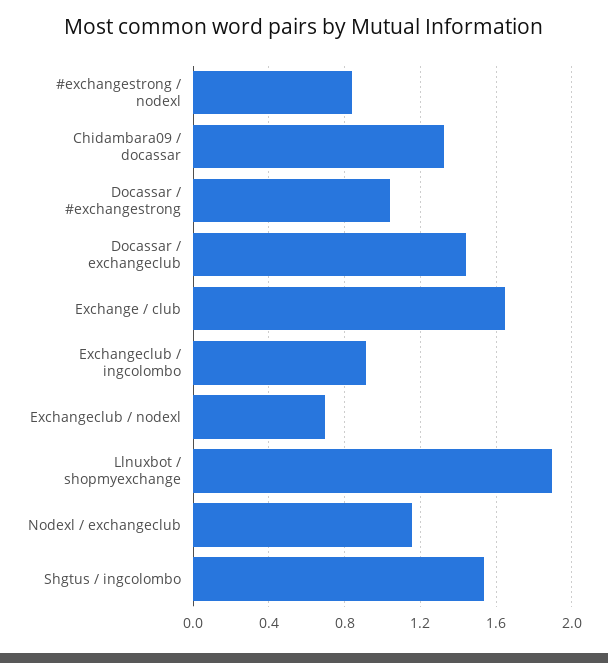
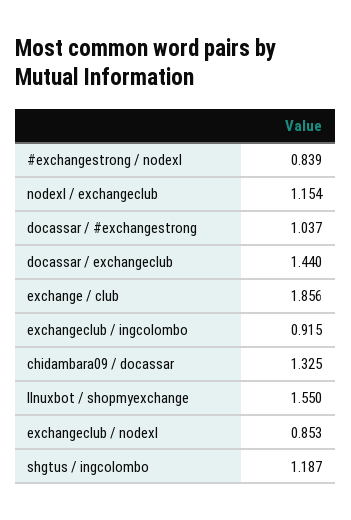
Exchange / club: 1.65 -> 1.856
Exchangeclub / nodexl: 0.7 -> 0.853
Llnuxbot / shopmyexchange: 1.9 -> 1.55
Shgtus / ingcolombo: 1.55 -> 1.187

